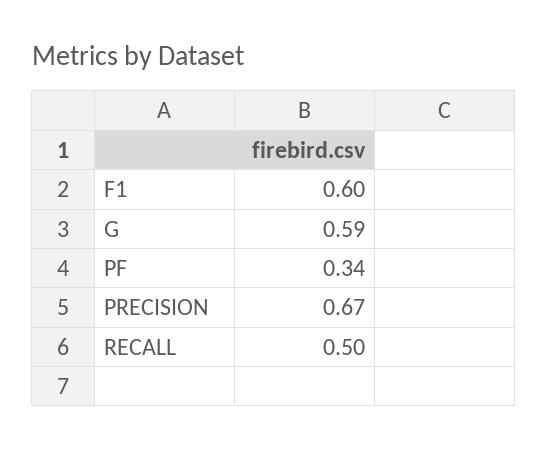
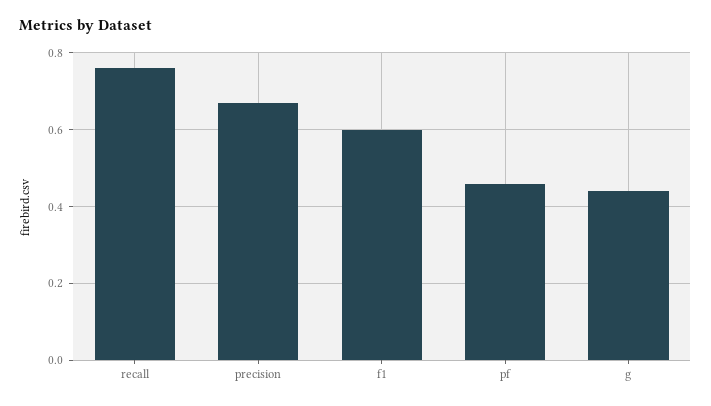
G: 0.59 -> 0.45
PF: 0.34 -> 0.45
RECALL: 0.5 -> 0.75

